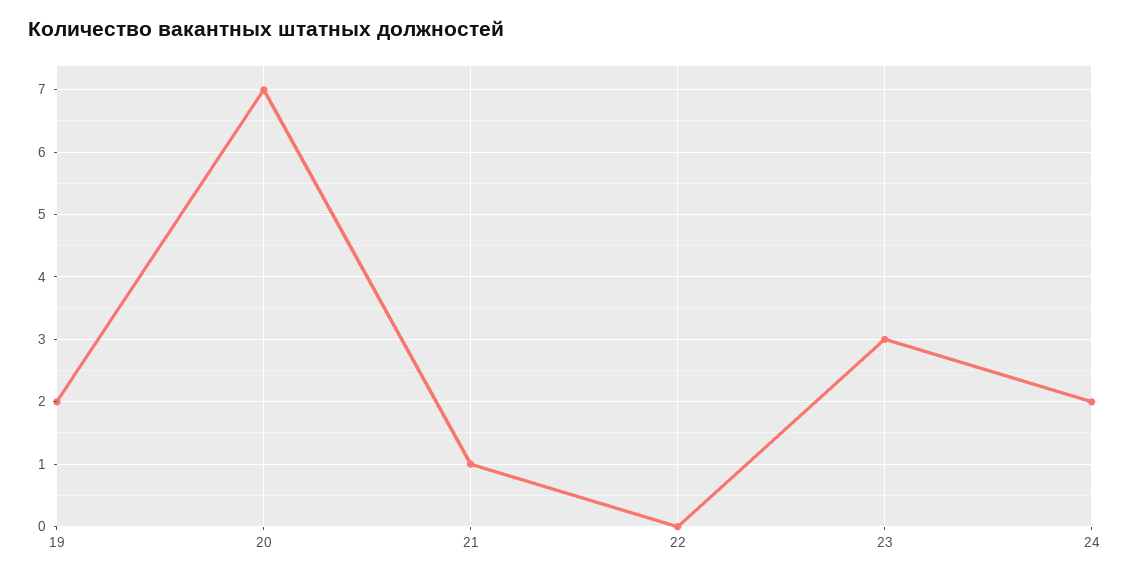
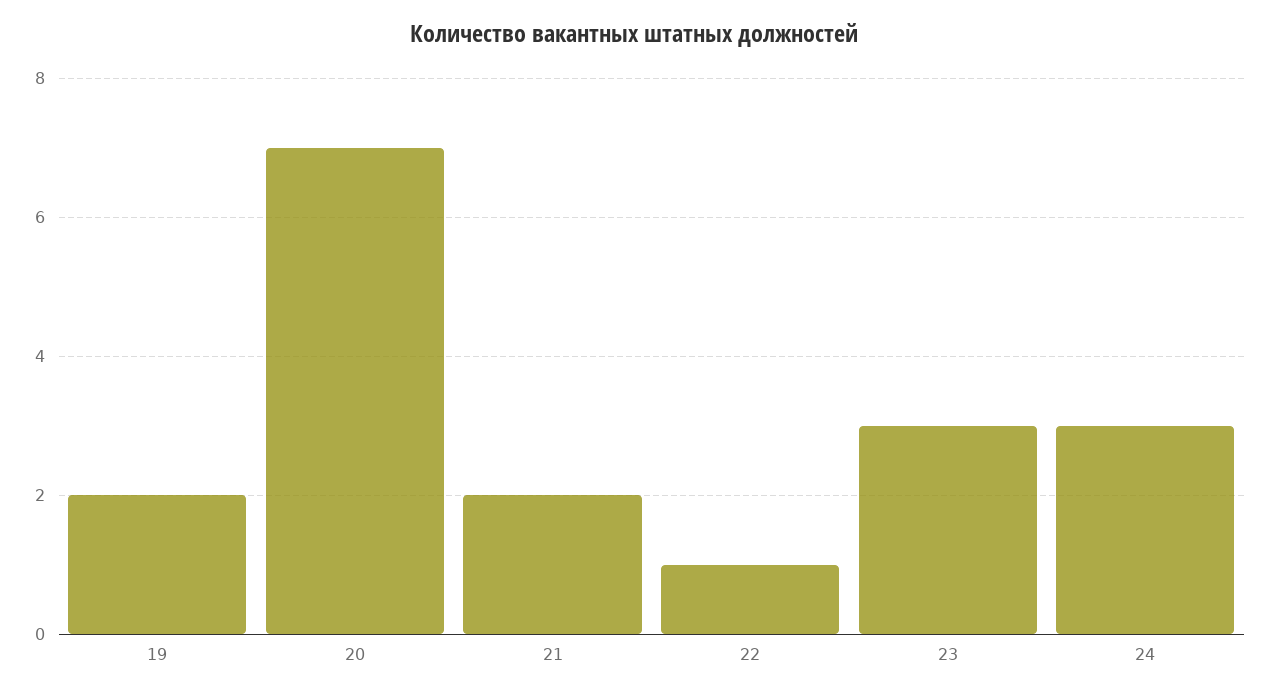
21: 1 -> 2
22: 0 -> 1
24: 2 -> 3

